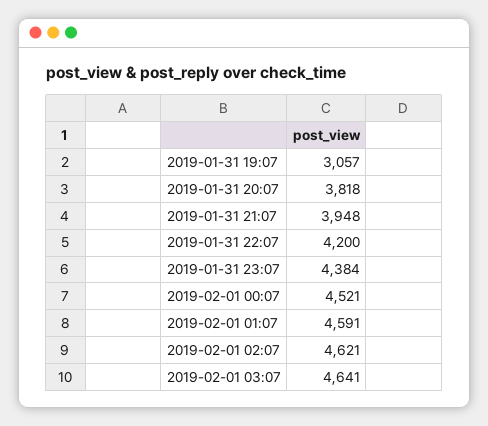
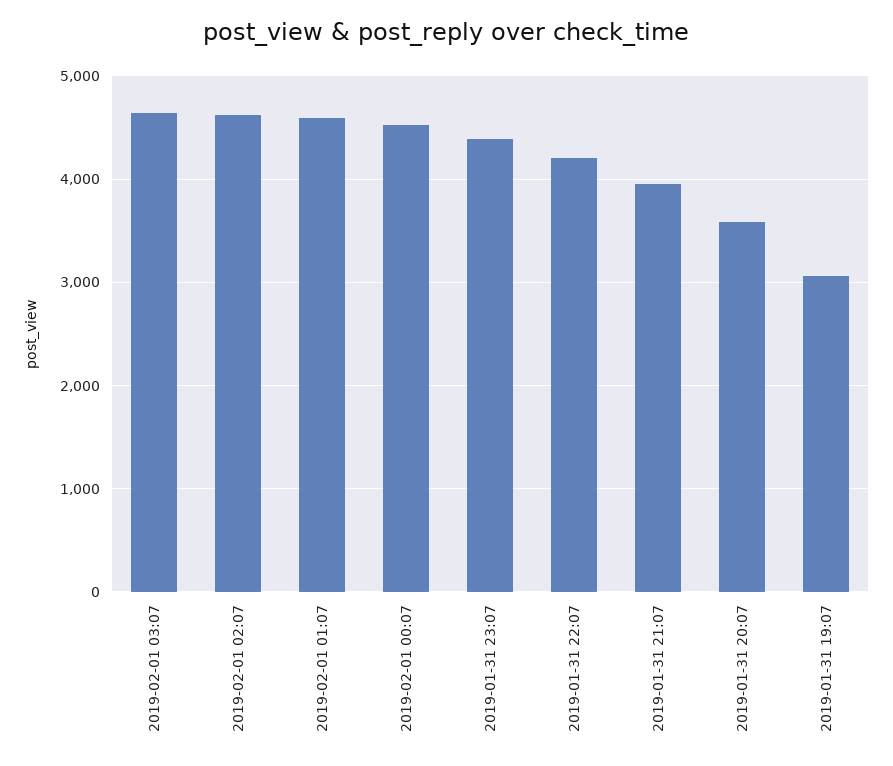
2019-01-31 20:07: 3818 -> 3600

